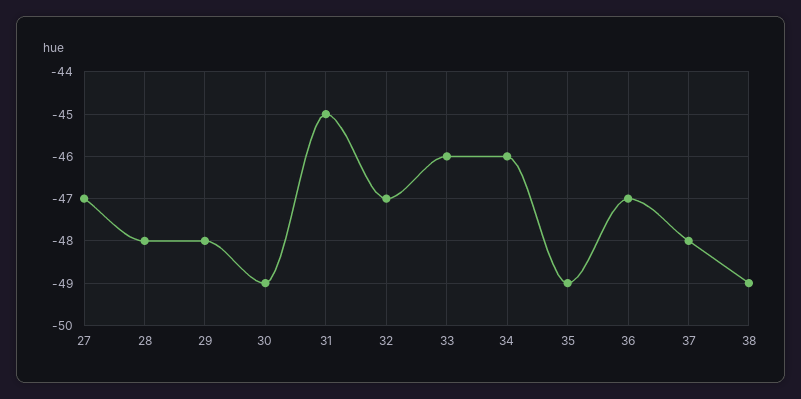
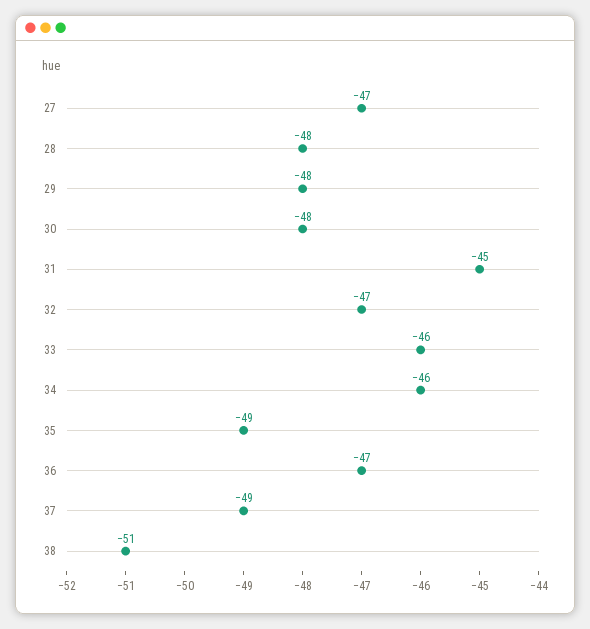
30: -49 -> -48
37: -48 -> -49
38: -49 -> -51

